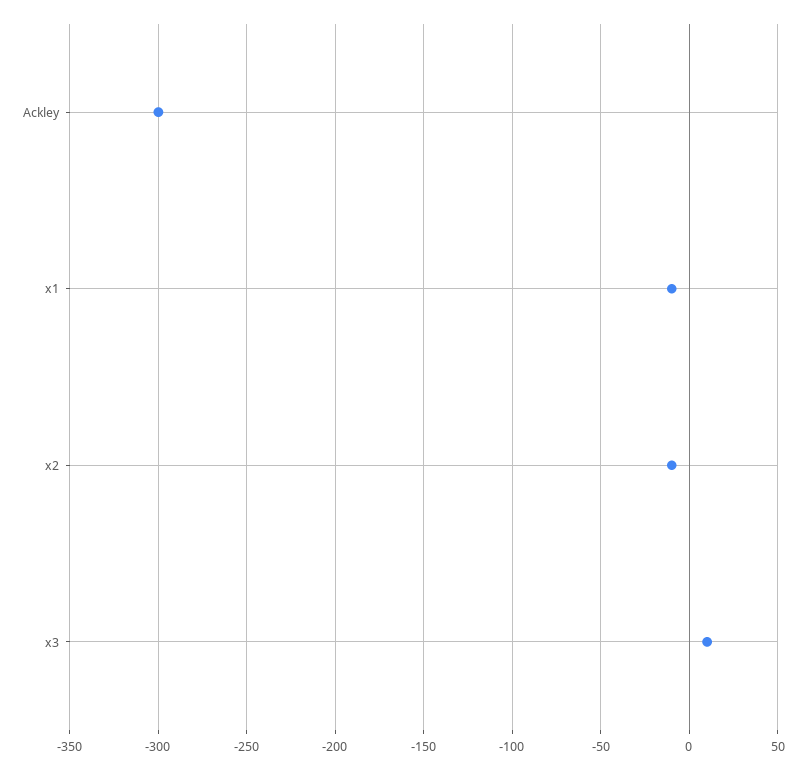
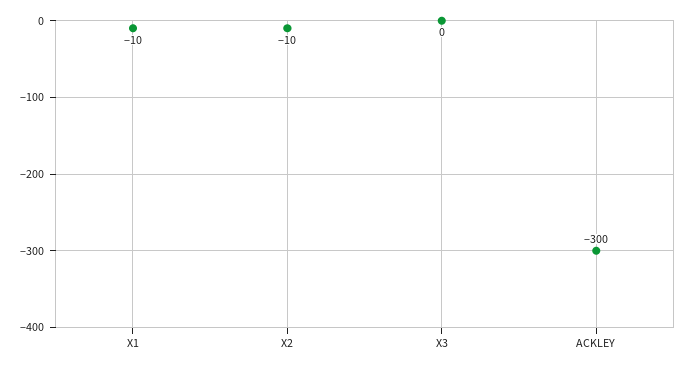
x3: 10 -> 0

